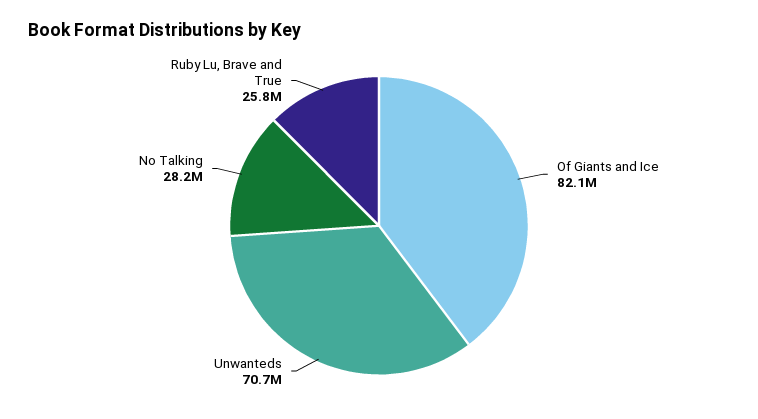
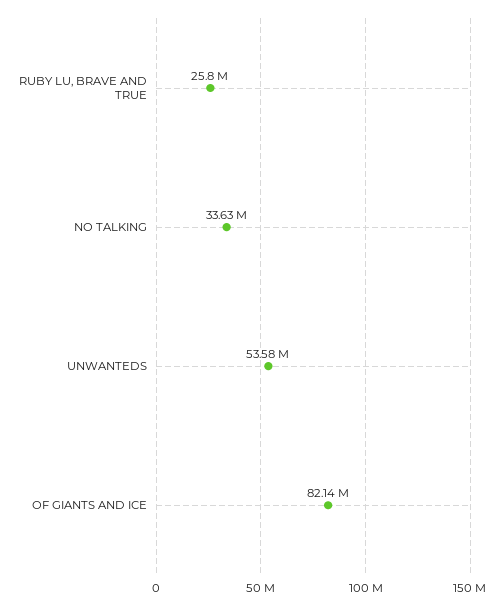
Unwanteds: 70700000 -> 53580000
No Talking: 28200000 -> 33630000

